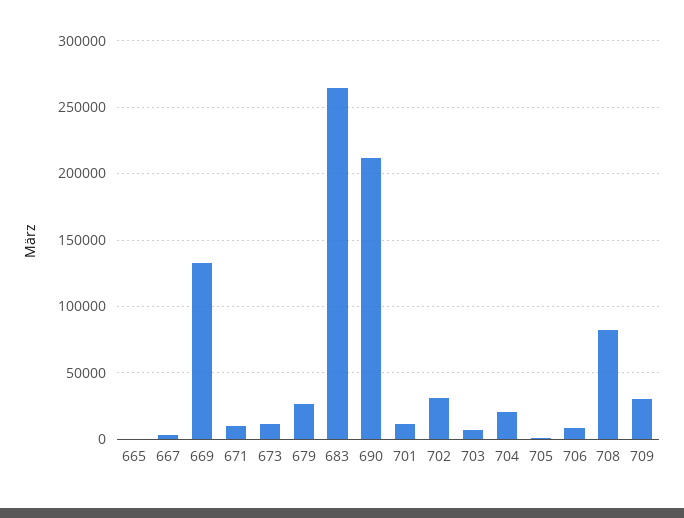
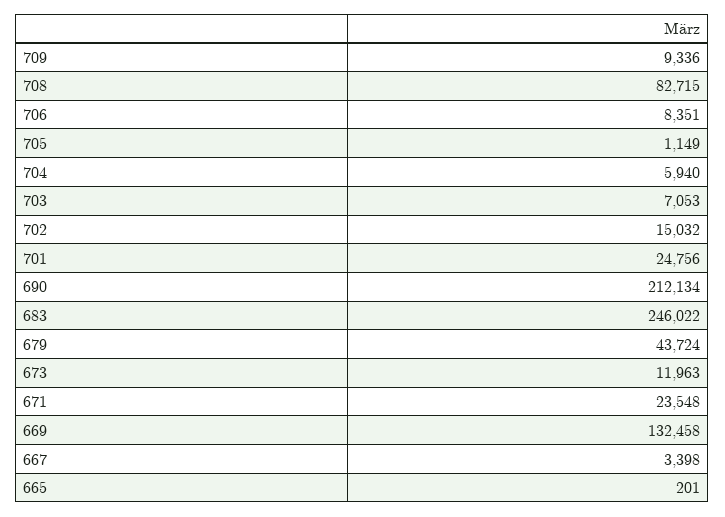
671: 10000 -> 23548
679: 25000 -> 43724
683: 265000 -> 246022
701: 10000 -> 24756
702: 30000 -> 15032
704: 20000 -> 5940
709: 30000 -> 9336

